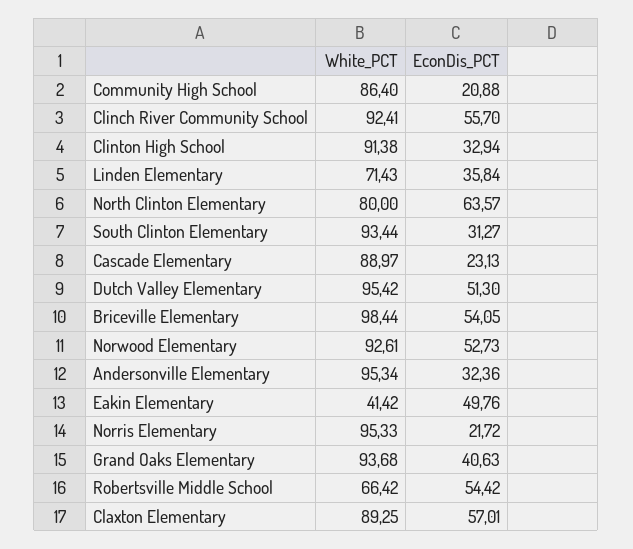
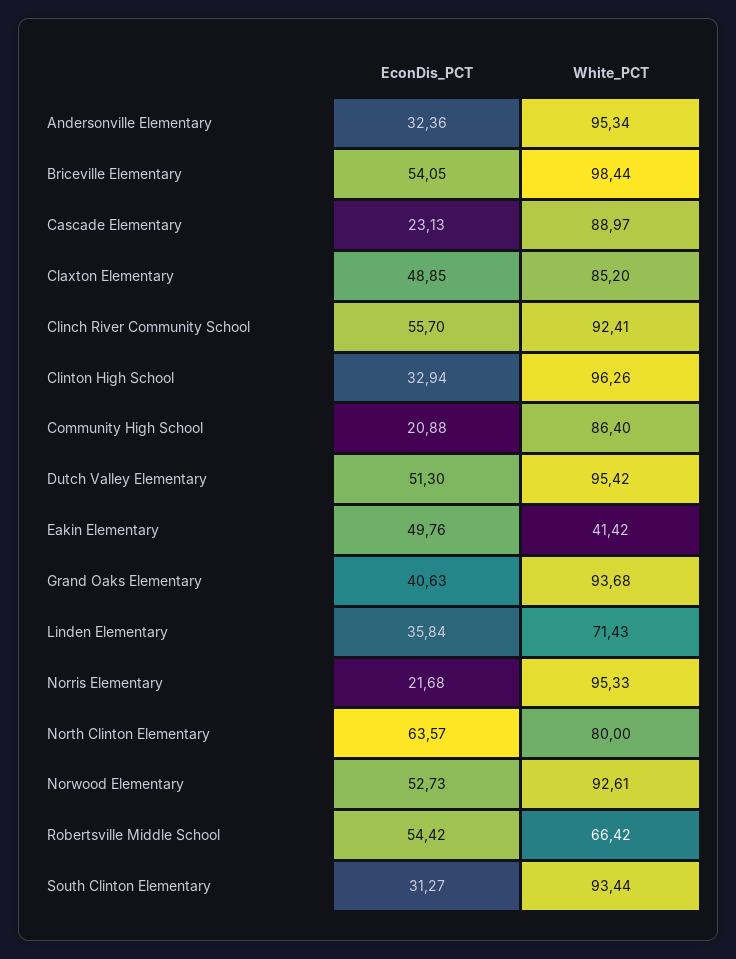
White_PCT, Clinton High School: 91.38 -> 96.26
EconDis_PCT, Norris Elementary: 21.72 -> 21.68
White_PCT, Claxton Elementary: 89.25 -> 85.2
EconDis_PCT, Claxton Elementary: 57.01 -> 48.85

